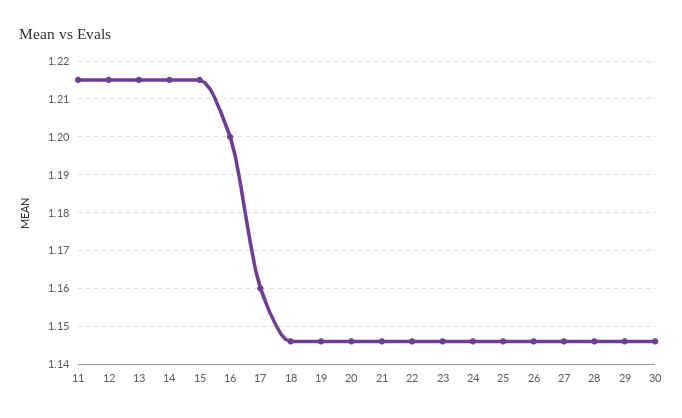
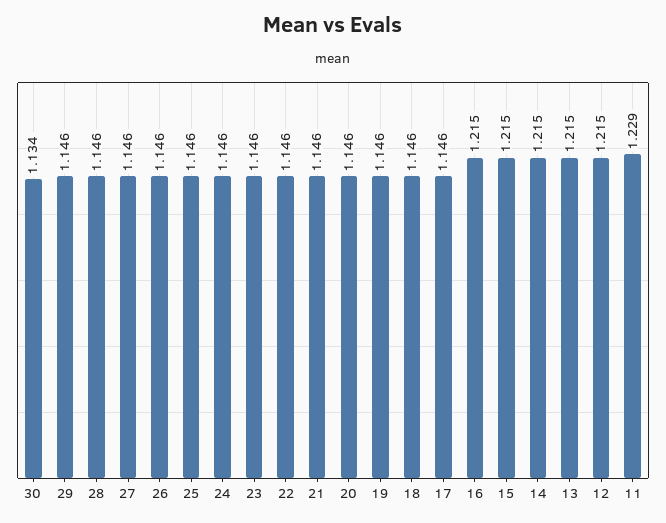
11: 1.215 -> 1.229
16: 1.2 -> 1.215
17: 1.16 -> 1.146
30: 1.145 -> 1.134

